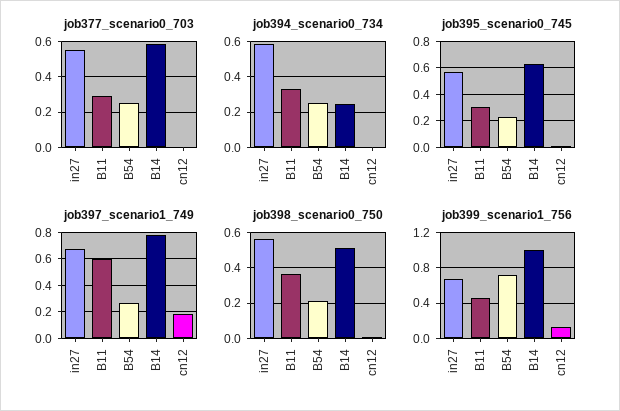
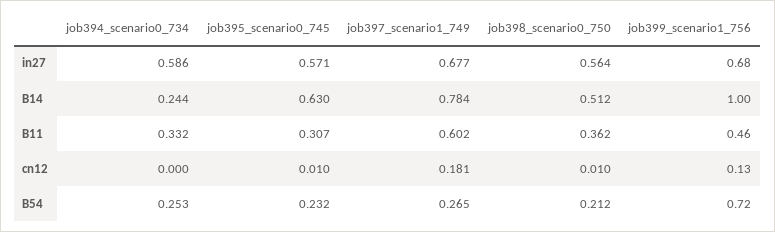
job377_scenario0_703, in27: 0.55 -> none
job377_scenario0_703, B11: 0.3 -> none
job377_scenario0_703, B54: 0.25 -> none
job377_scenario0_703, B14: 0.6 -> none
job377_scenario0_703, cn12: 0 -> none

